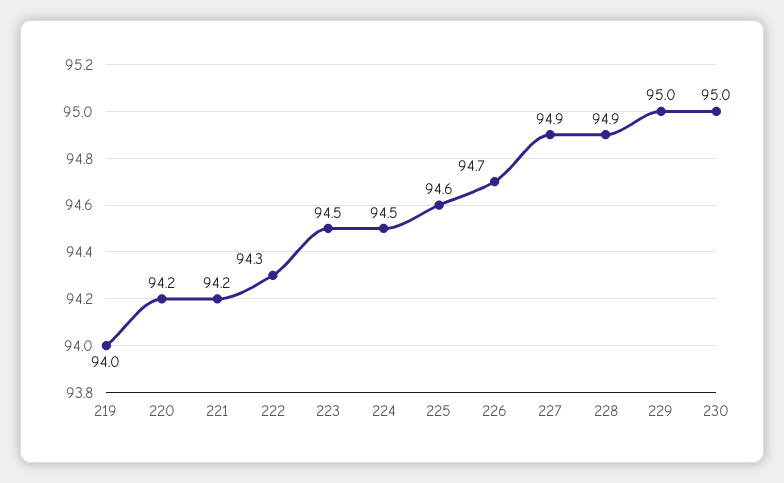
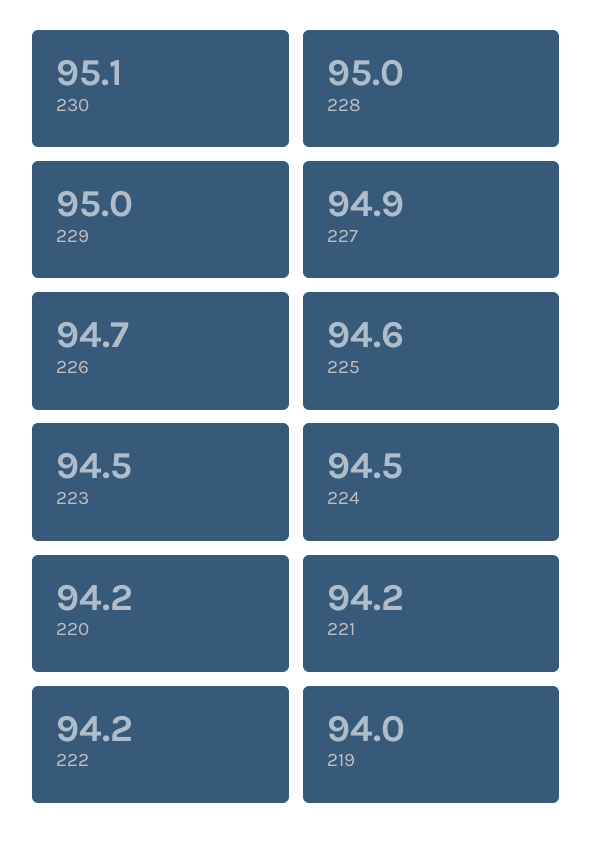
222: 94.3 -> 94.2
228: 94.9 -> 95
230: 95 -> 95.1

